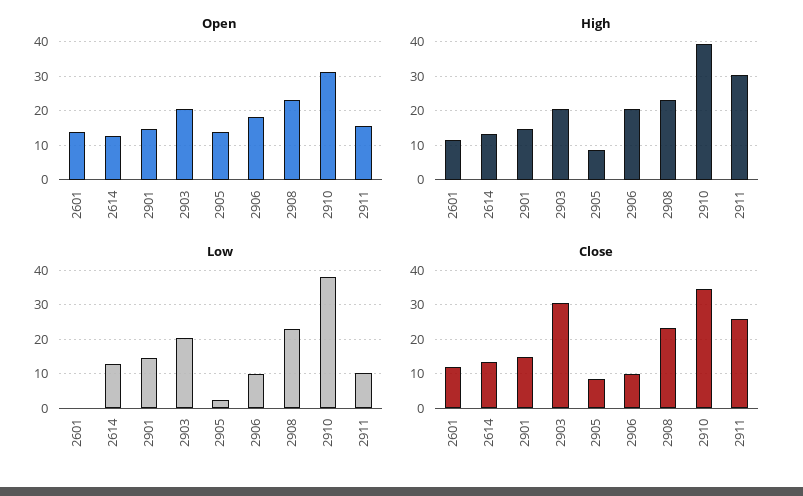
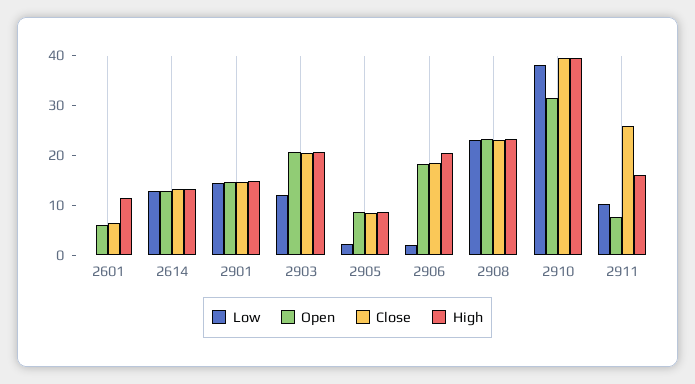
Open, 2601: 14 -> 6
Open, 2905: 14 -> 8
Open, 2911: 16 -> 8
High, 2911: 30 -> 16
Low, 2903: 20 -> 12
Low, 2906: 10 -> 2
Close, 2601: 12 -> 6
Close, 2903: 30 -> 20
Close, 2906: 10 -> 18
Close, 2910: 34 -> 40

